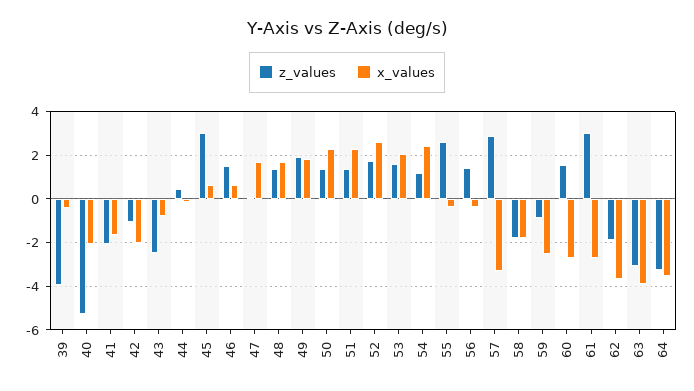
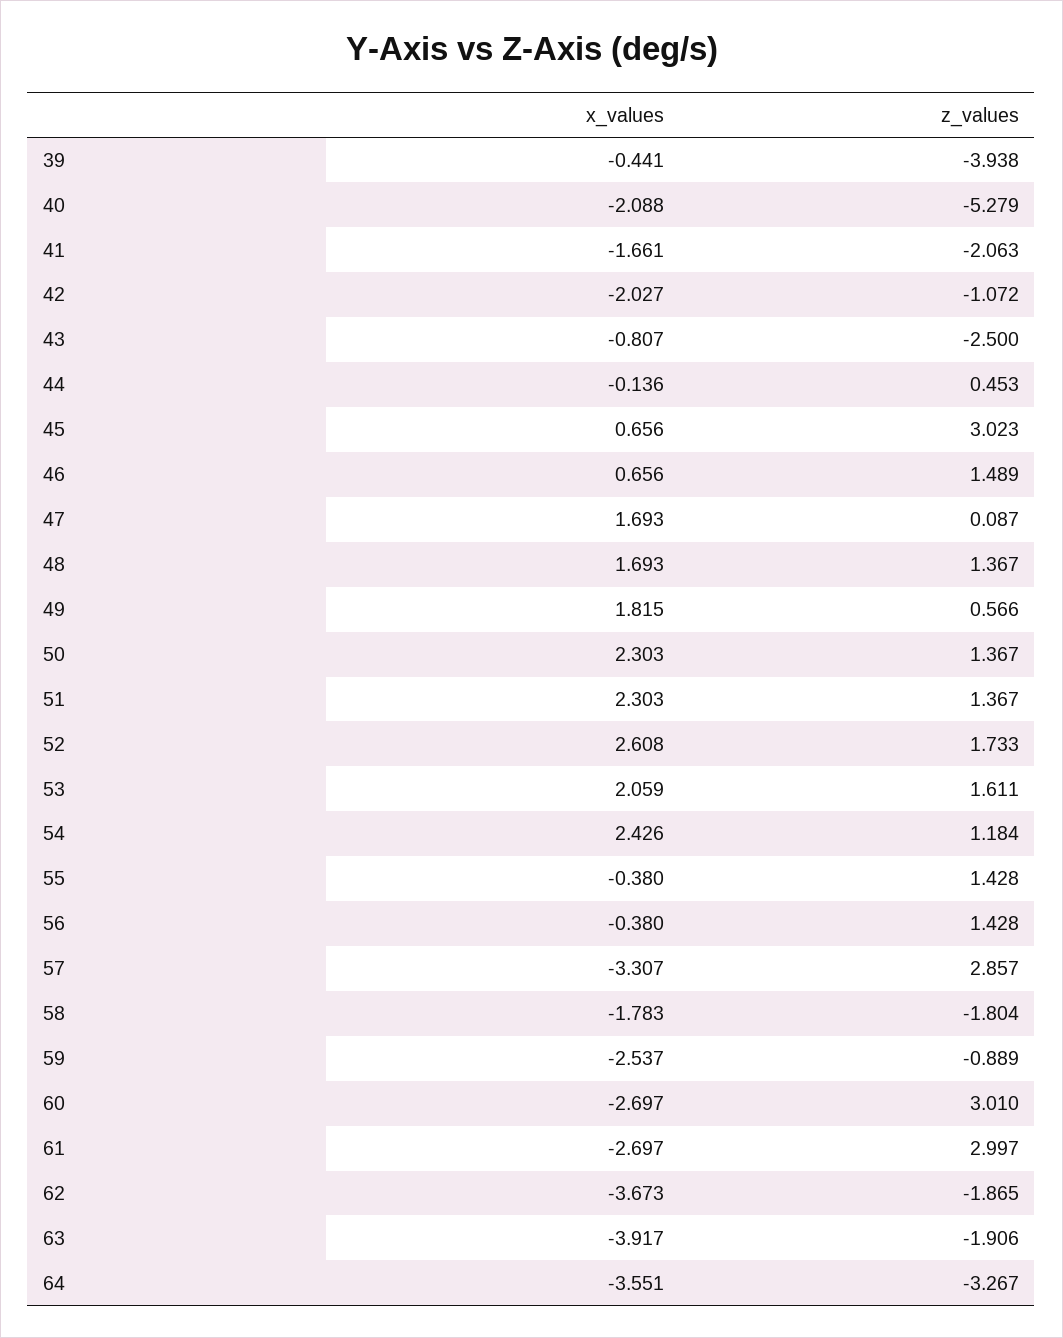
z_values, 49: 2 -> 0.566
z_values, 55: 2.5 -> 1.428
z_values, 60: 1.5 -> 3.01
z_values, 63: -3 -> -1.906

